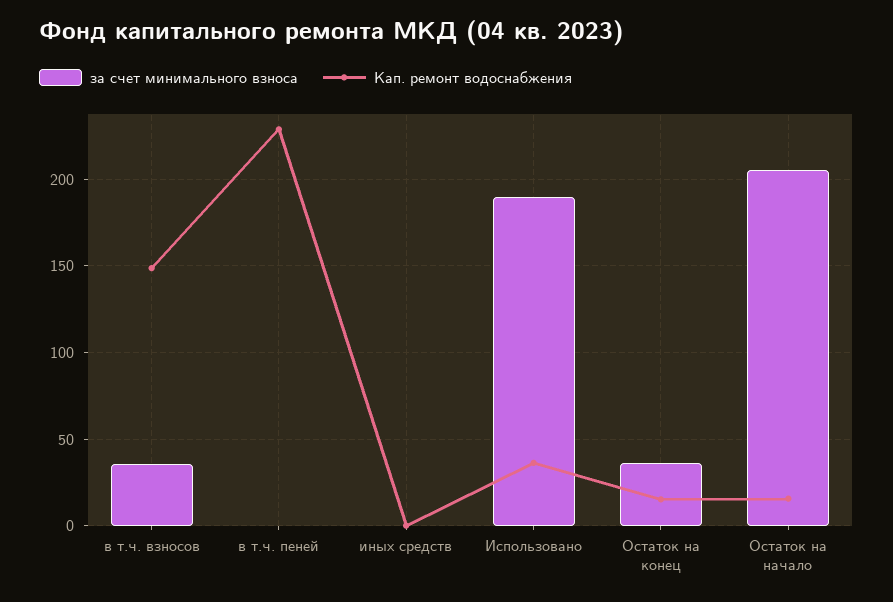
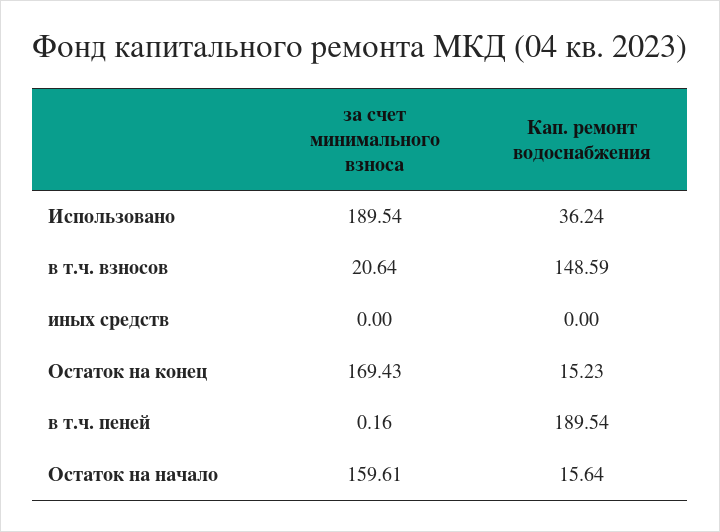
за счет минимального взноса, в т.ч. взносов: 35 -> 20.64
Кап. ремонт водоснабжения, в т.ч. пеней: 230 -> 189.54
за счет минимального взноса, Остаток на конец: 35 -> 169.43
за счет минимального взноса, Остаток на начало: 205 -> 159.61

